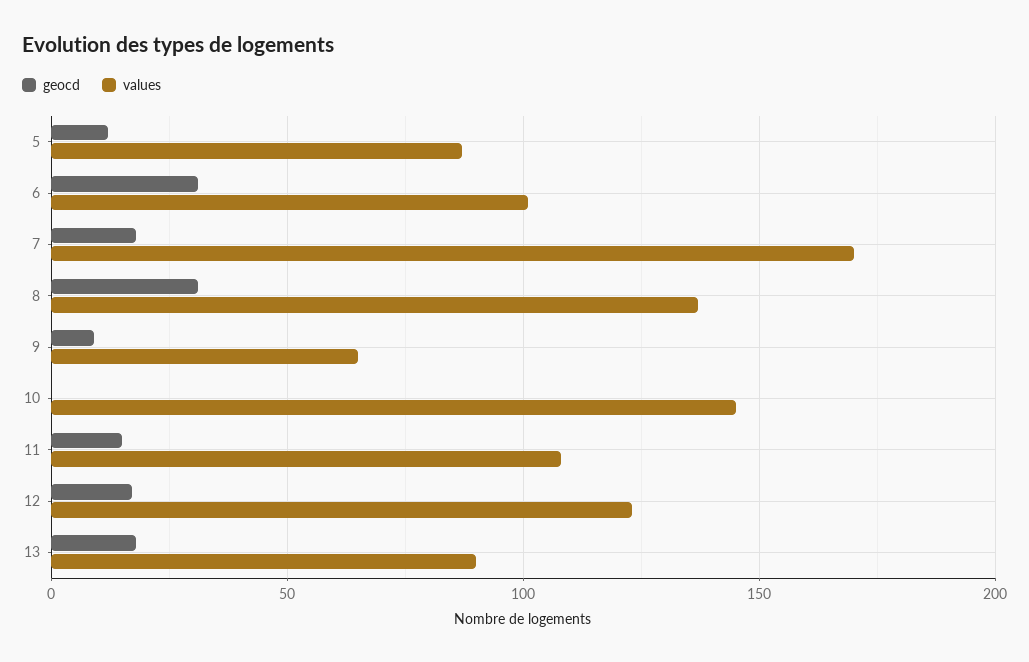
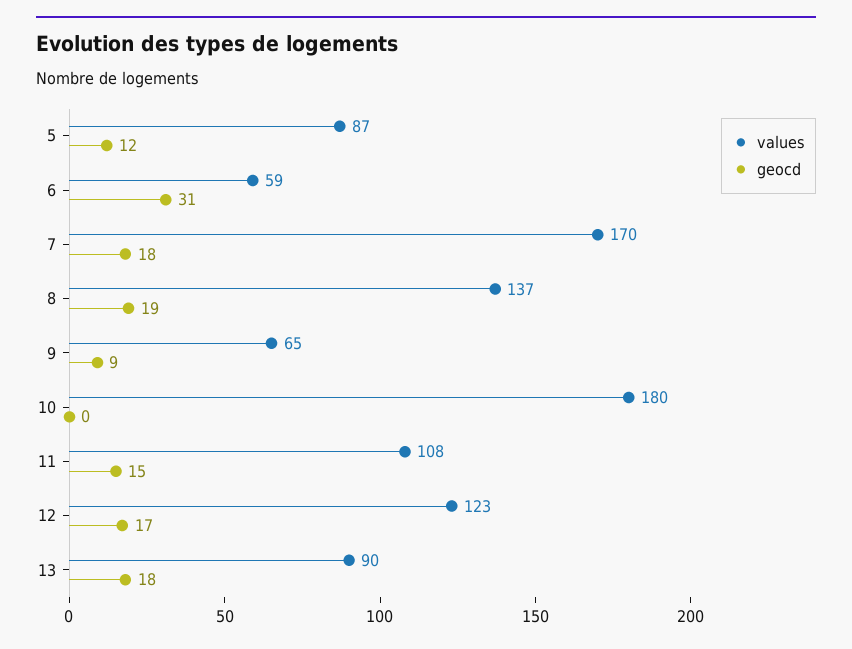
values, 6: 100 -> 59
geocd, 8: 30 -> 19
values, 10: 145 -> 180

